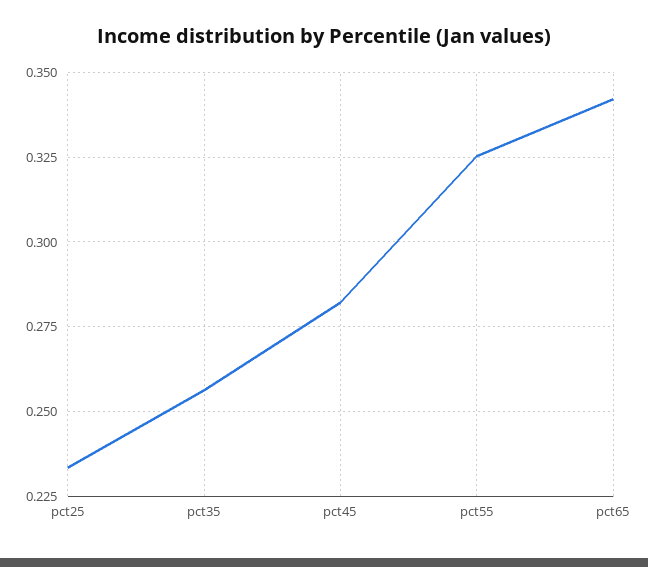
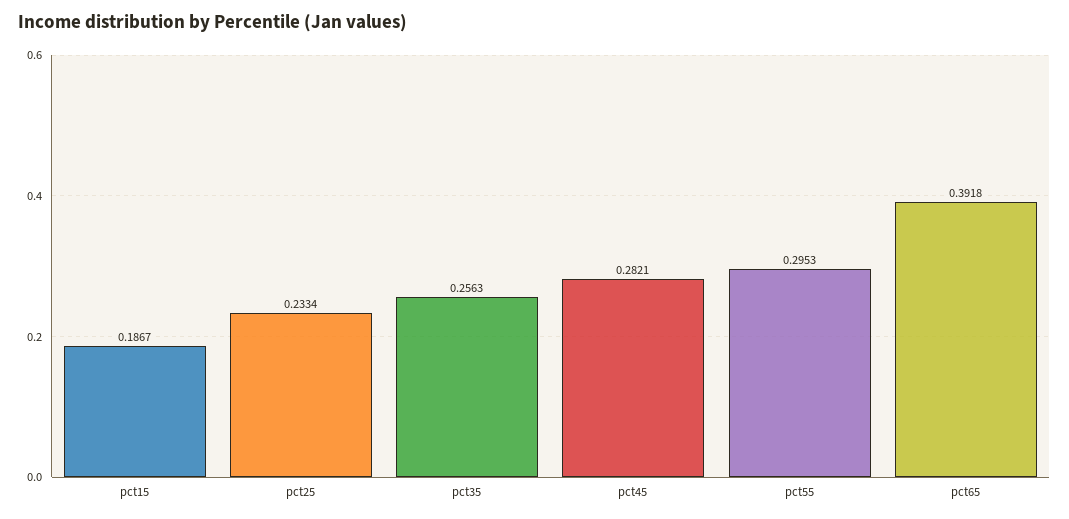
pct55: 0.325 -> 0.2953
pct65: 0.3425 -> 0.3918
pct15: none -> 0.1867

